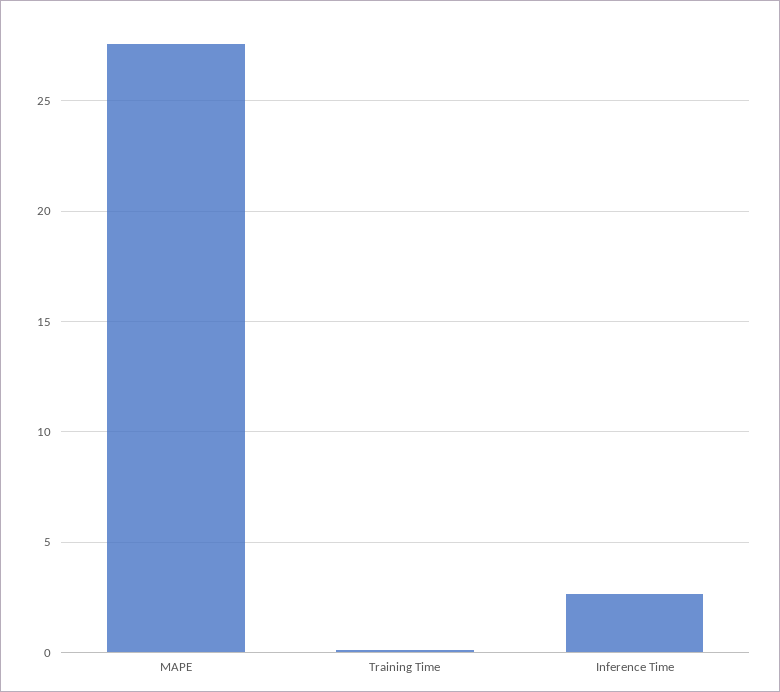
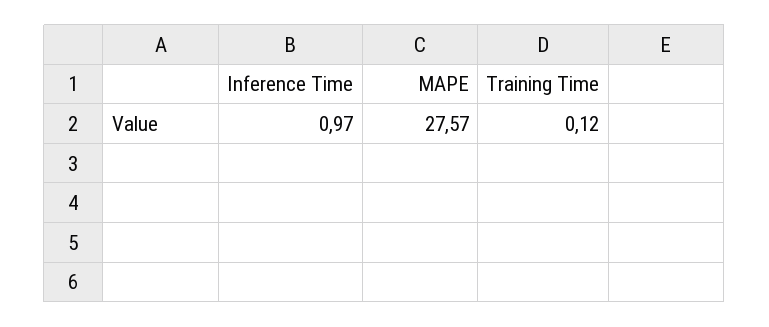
Inference Time: 2.5 -> 0.97

